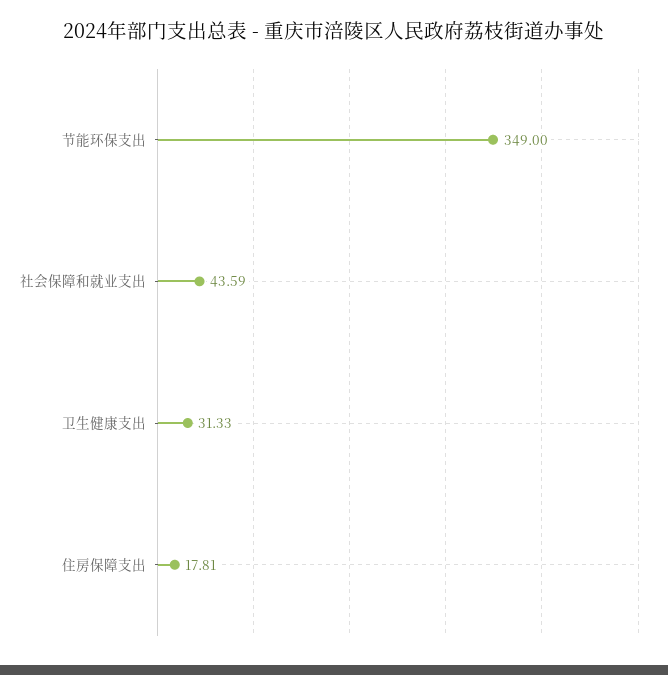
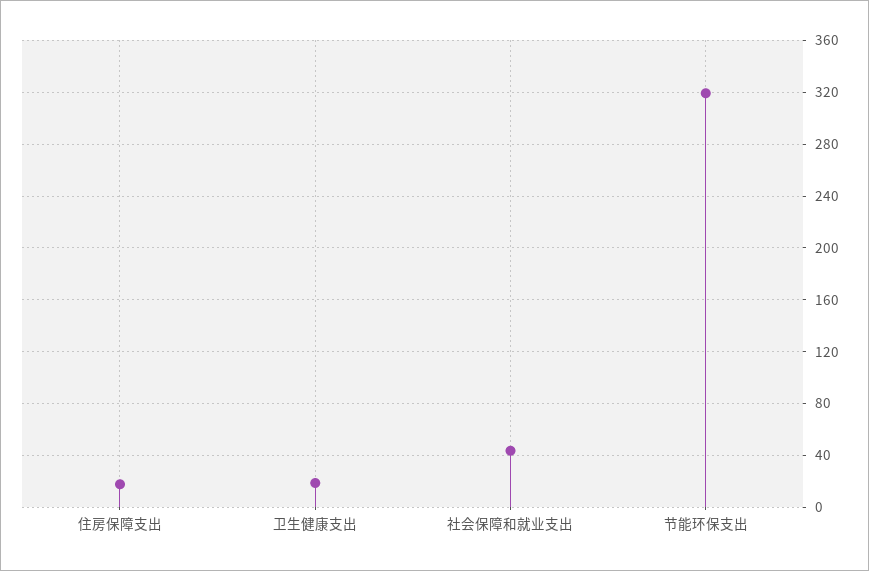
节能环保支出: 349 -> 320
卫生健康支出: 31.33 -> 20

